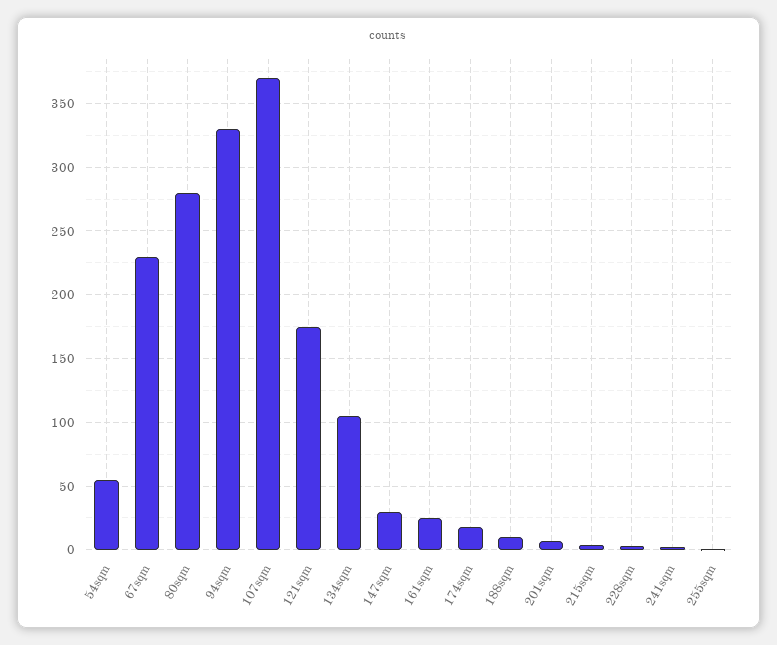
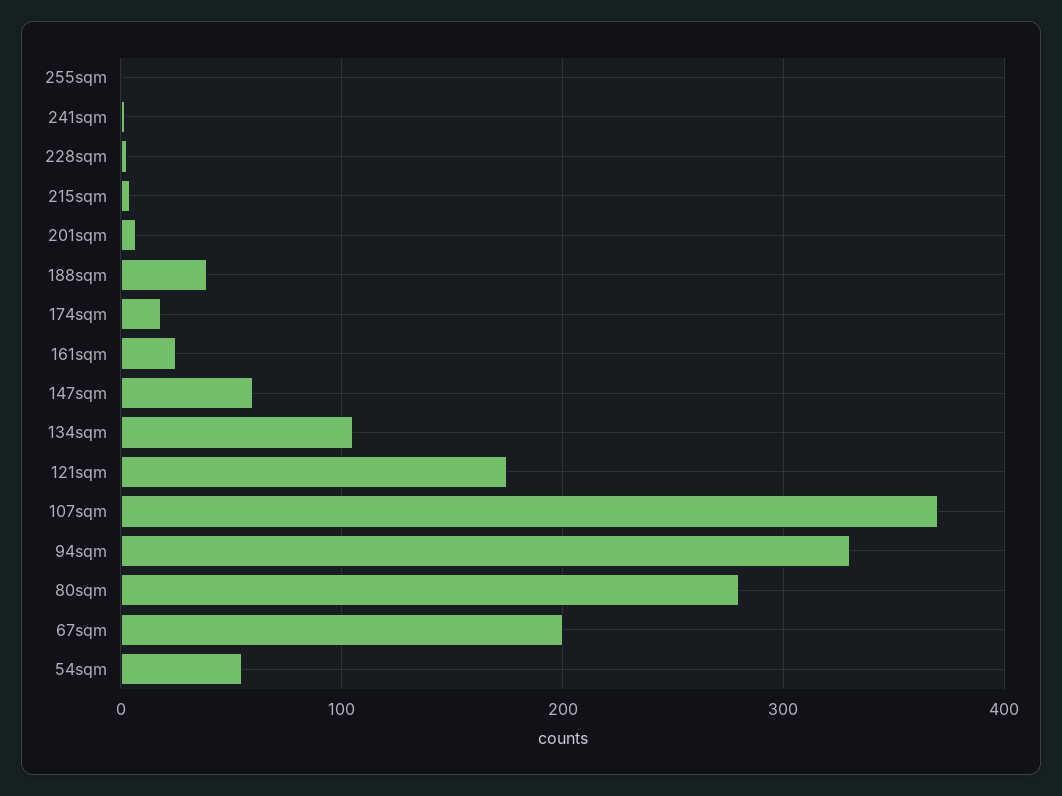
67sqm: 230 -> 200
147sqm: 30 -> 60
188sqm: 10 -> 40

